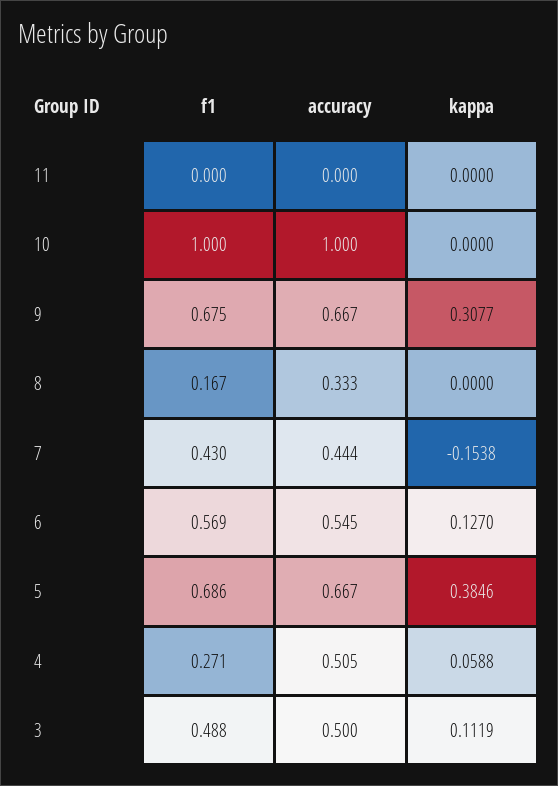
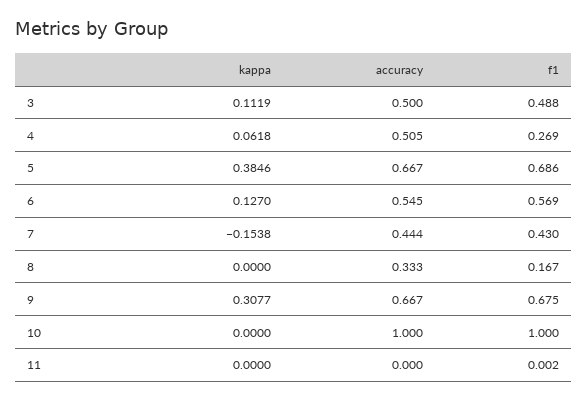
f1, 11: 0 -> 0.002
f1, 4: 0.271 -> 0.269
kappa, 4: 0.0588 -> 0.0618

